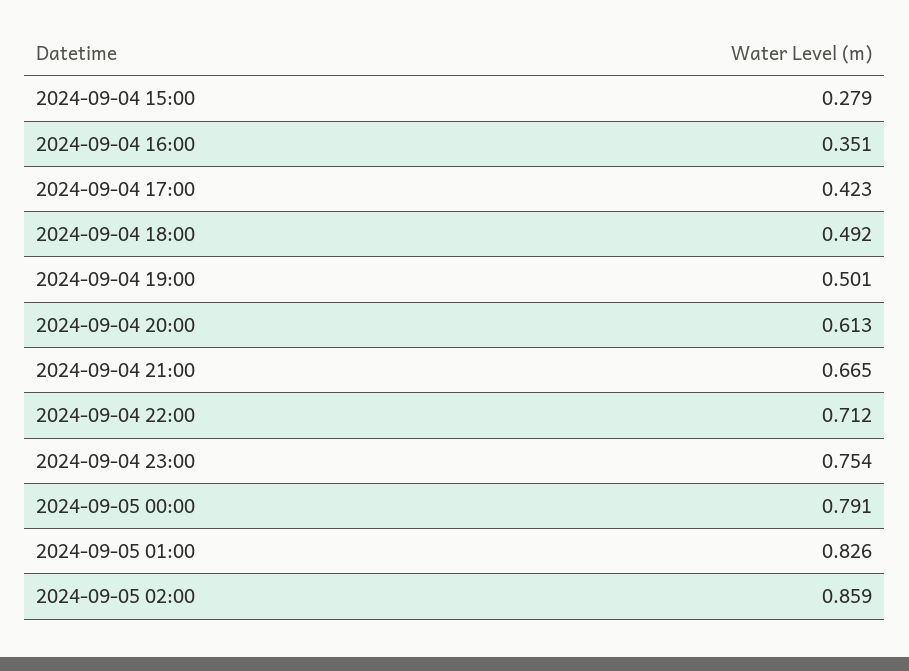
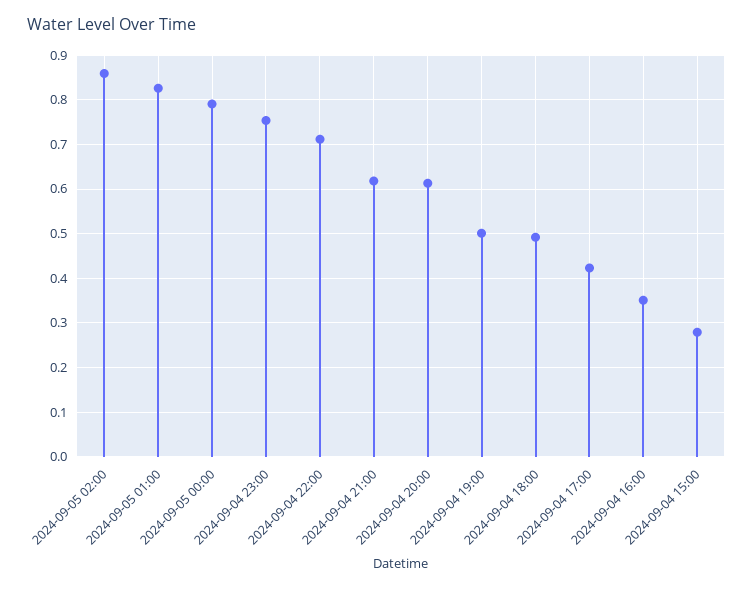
2024-09-04 21:00: 0.665 -> 0.62

